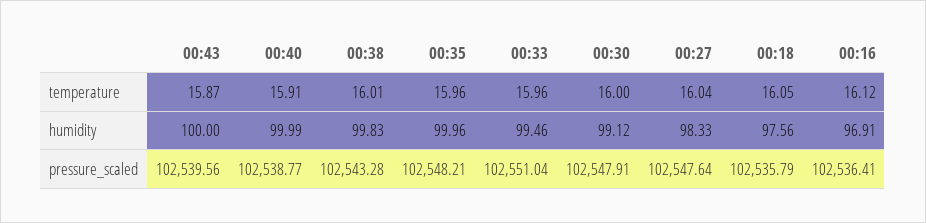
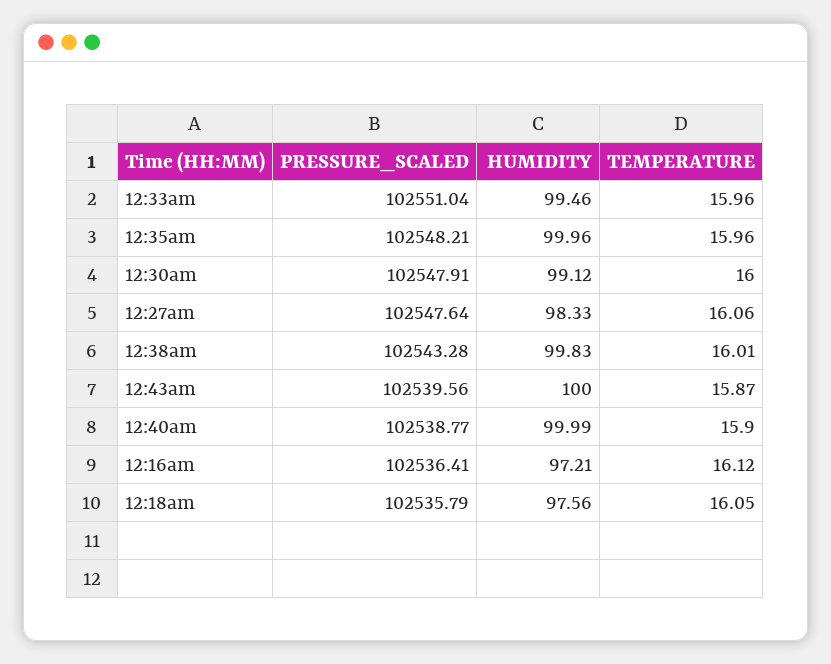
00:40, temperature: 15.91 -> 15.9
00:27, temperature: 16.04 -> 16.06
00:16, humidity: 96.91 -> 97.21

